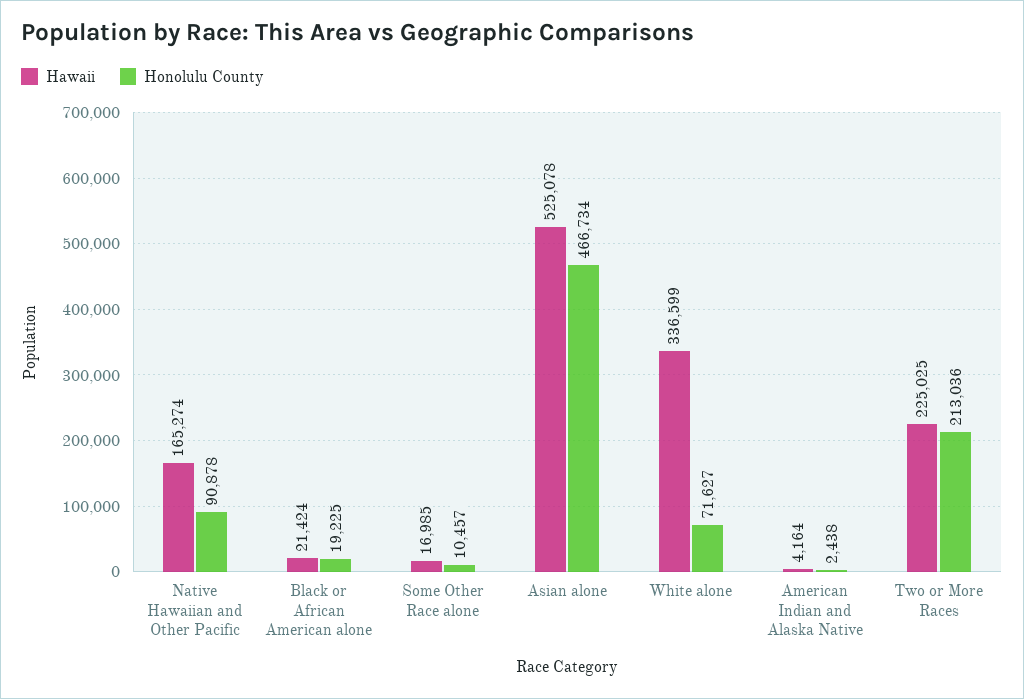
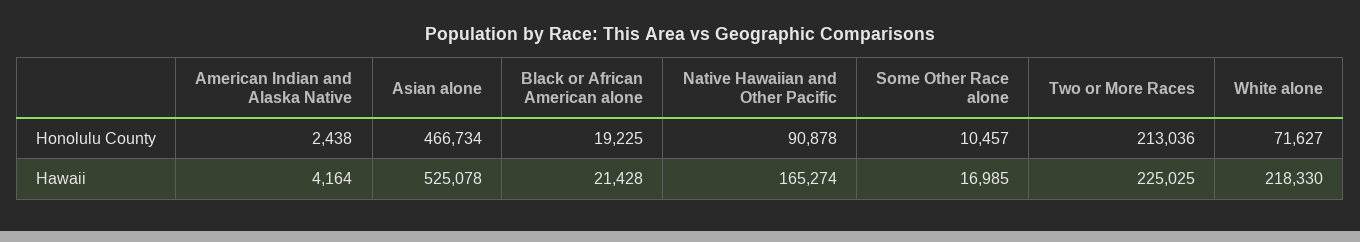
Hawaii, Black or African American alone: 21424 -> 21428
Hawaii, White alone: 336599 -> 218330

